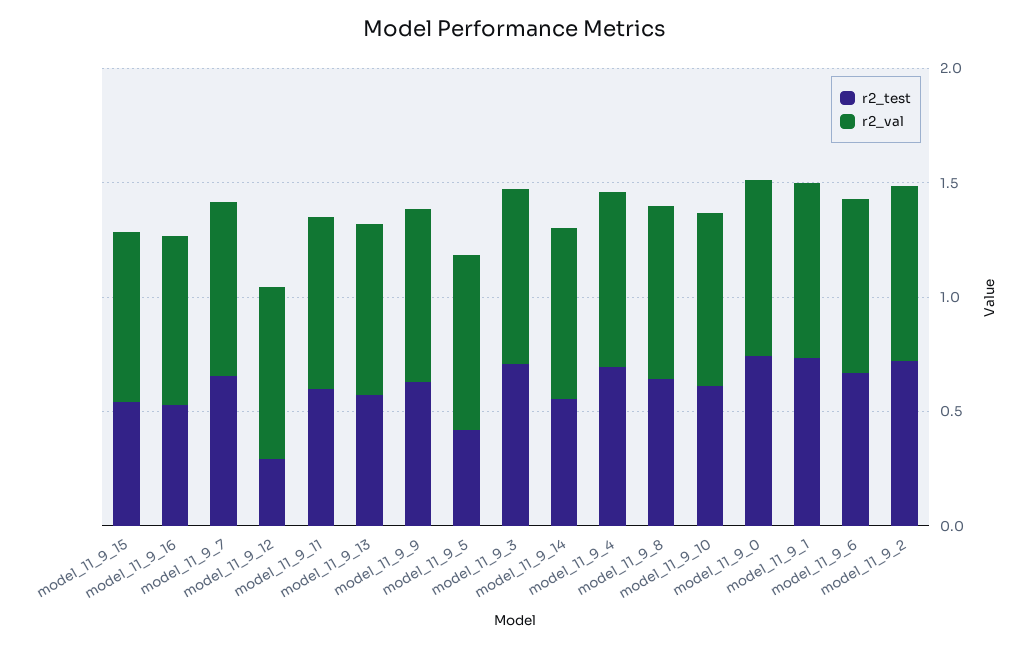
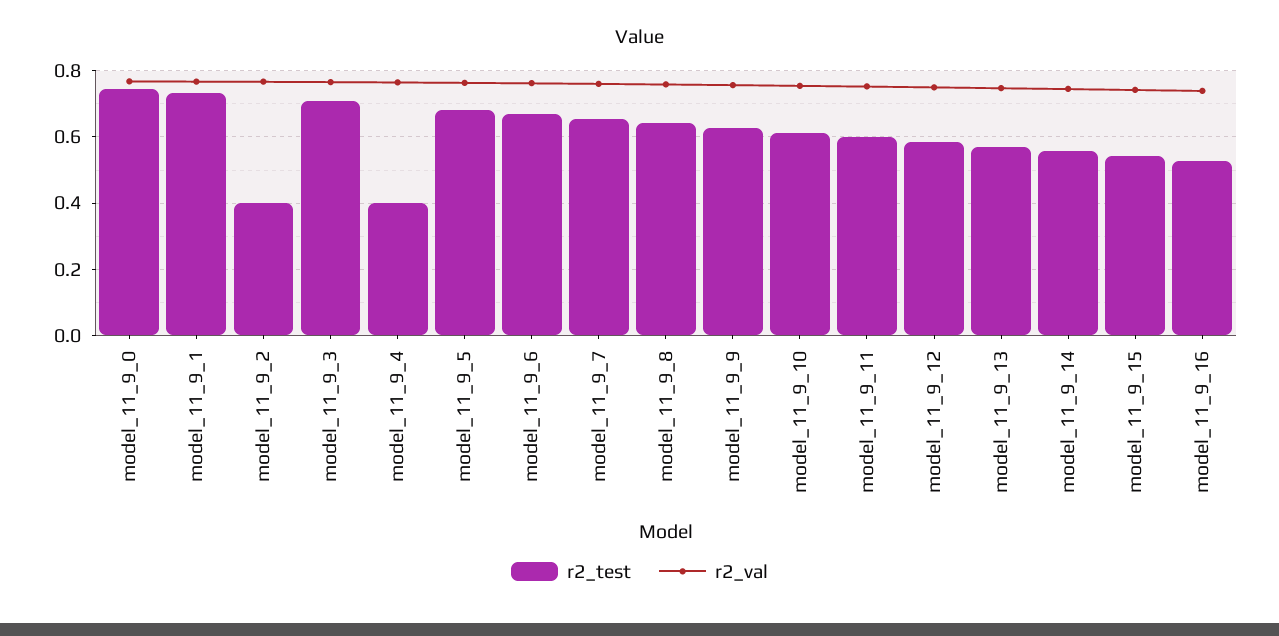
r2_test, model_11_9_12: 0.3 -> 0.58
r2_test, model_11_9_5: 0.4 -> 0.68
r2_test, model_11_9_4: 0.7 -> 0.4
r2_test, model_11_9_2: 0.7 -> 0.4

